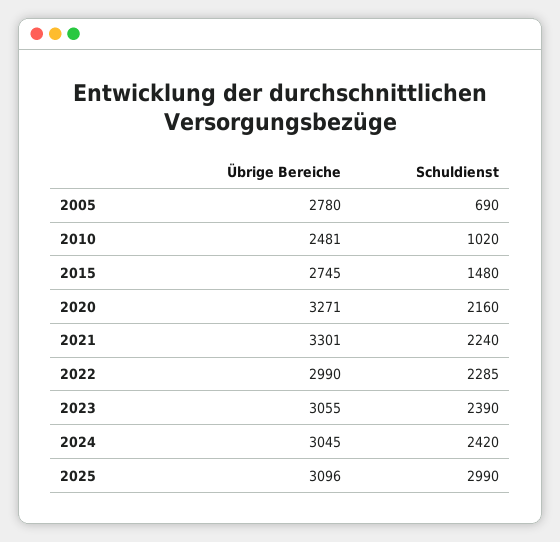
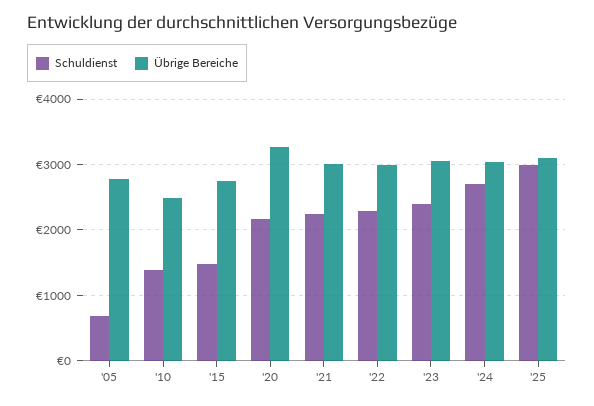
Schuldienst, 2010: 1020 -> 1400
Übrige Bereiche, 2021: 3301 -> 3000
Schuldienst, 2024: 2420 -> 2700

